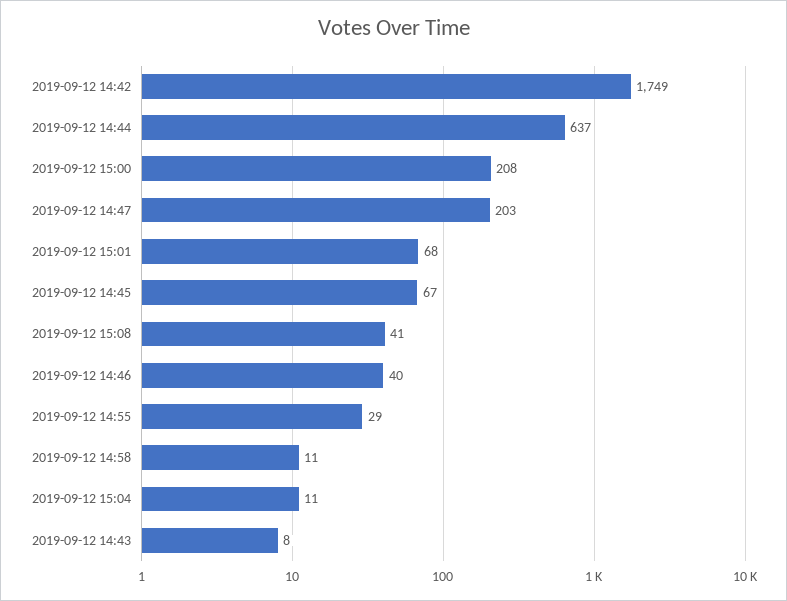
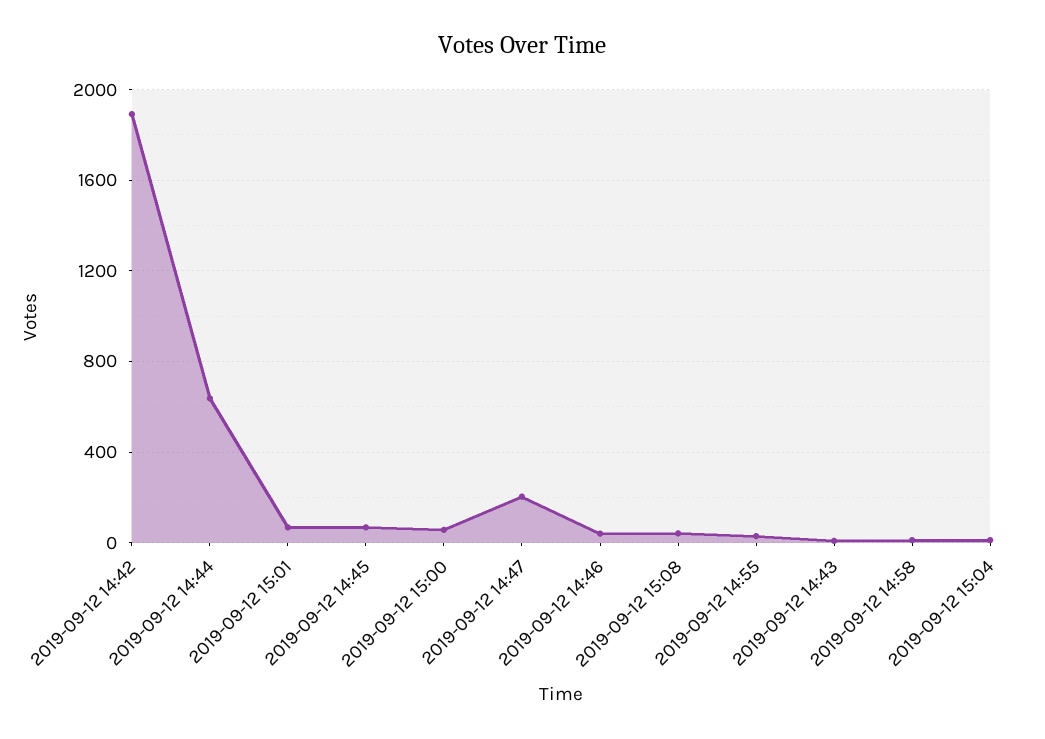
2019-09-12 14:42: 1749 -> 1900
2019-09-12 15:00: 208 -> 50

